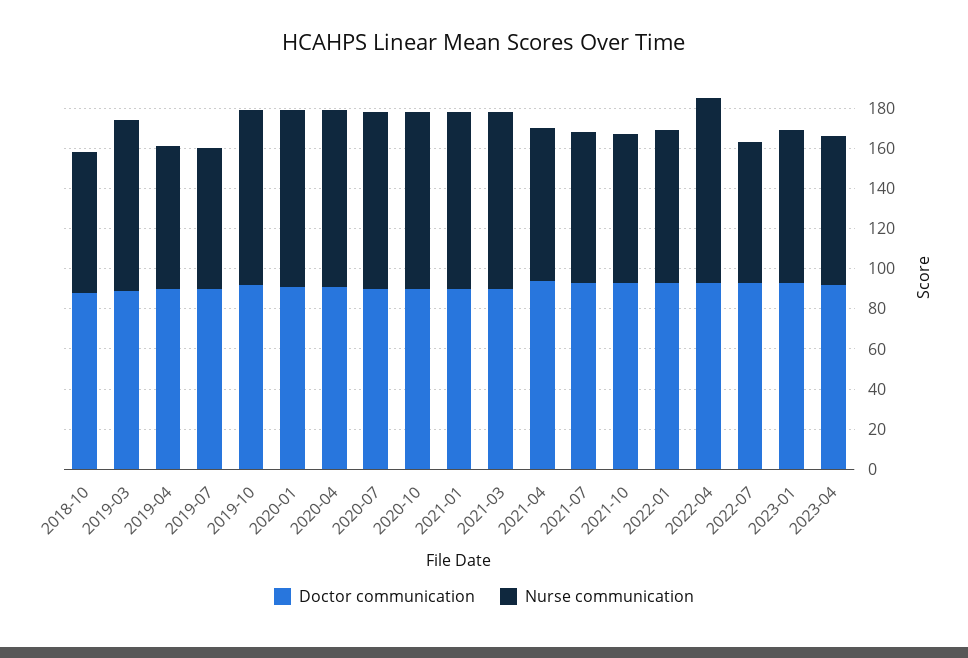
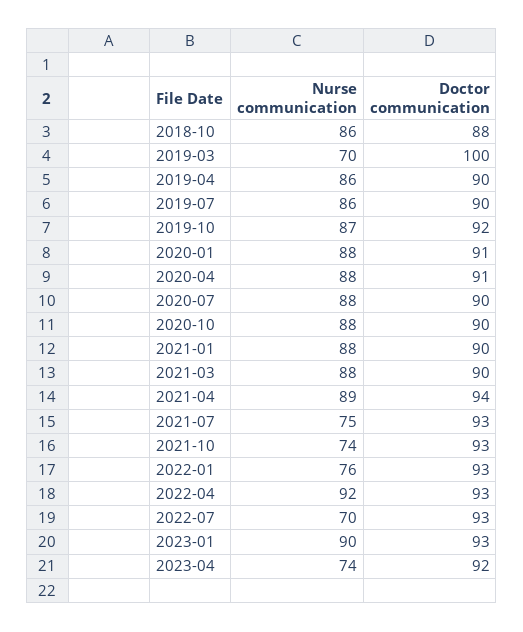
Nurse communication, 2018-10: 70 -> 86
Doctor communication, 2019-03: 90 -> 100
Nurse communication, 2019-03: 85 -> 70
Nurse communication, 2019-04: 70 -> 86
Nurse communication, 2019-07: 70 -> 86
Nurse communication, 2021-04: 75 -> 89
Nurse communication, 2023-01: 75 -> 90

